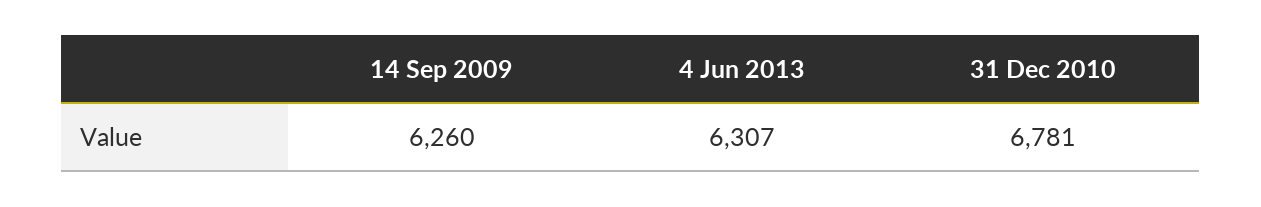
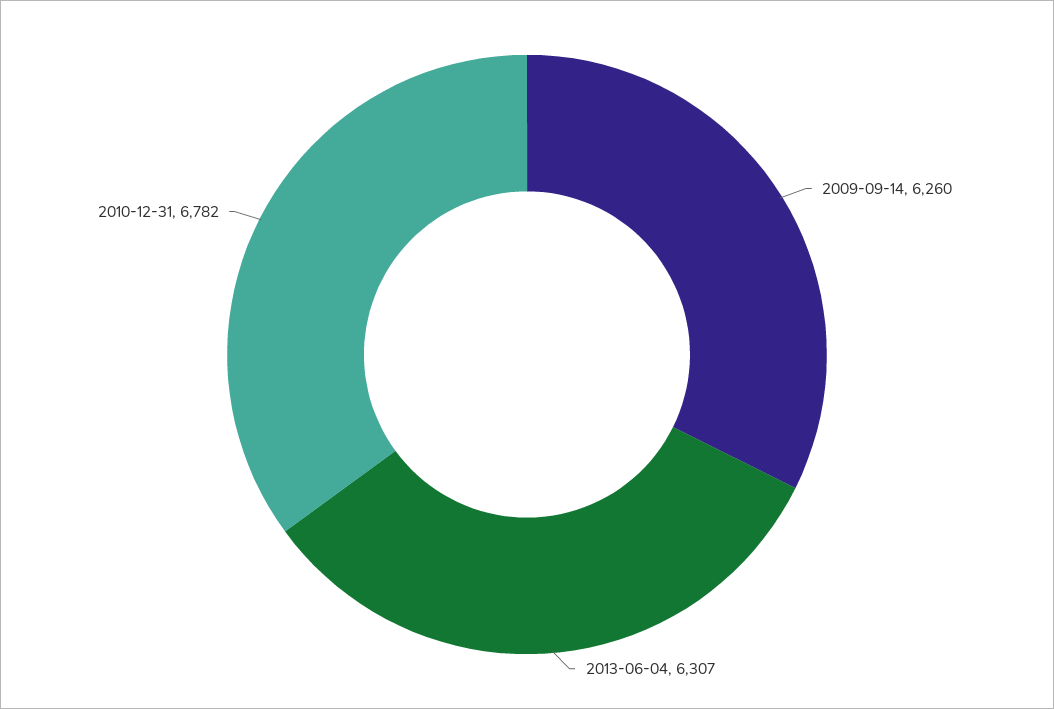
31 Dec 2010: 6781 -> 6782

